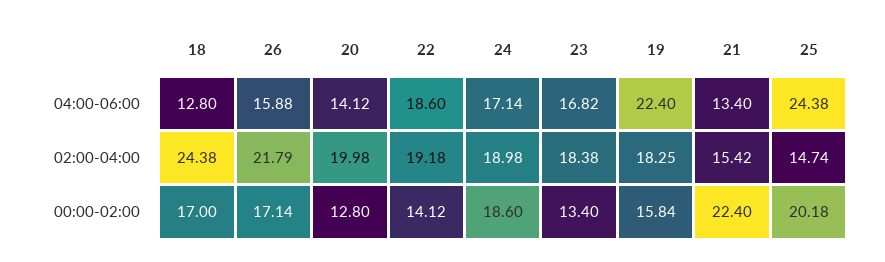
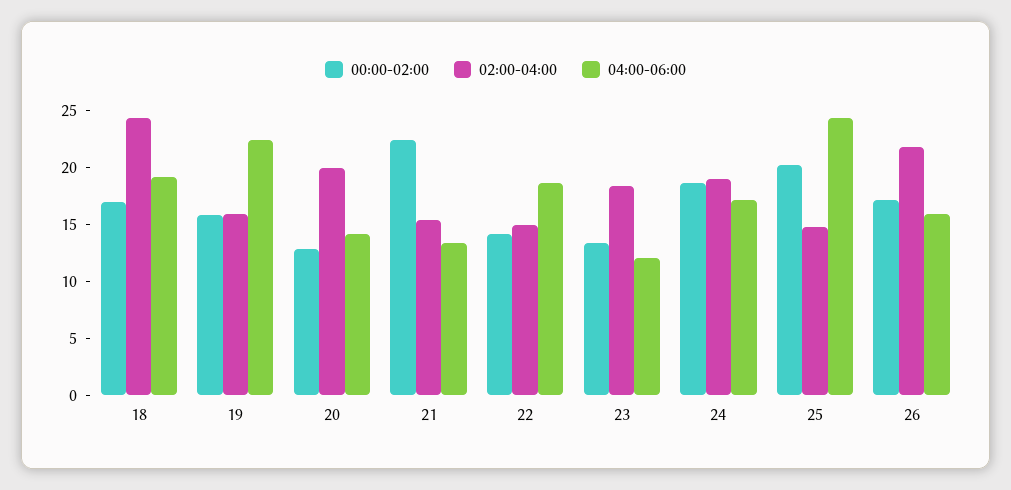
04:00-06:00, 18: 12.8 -> 19
04:00-06:00, 23: 16.82 -> 12
02:00-04:00, 22: 19.18 -> 15
02:00-04:00, 19: 18.25 -> 16

